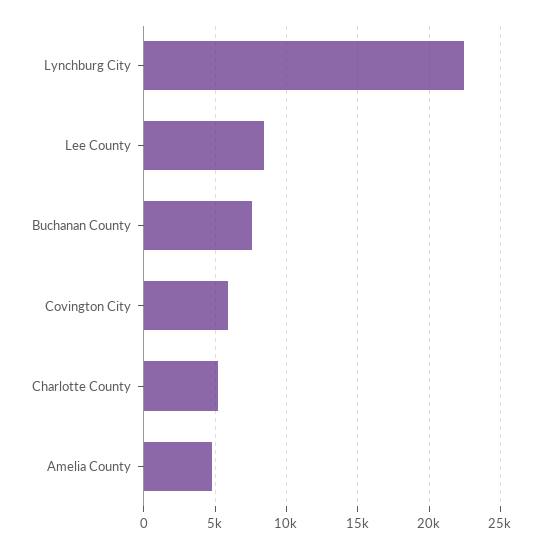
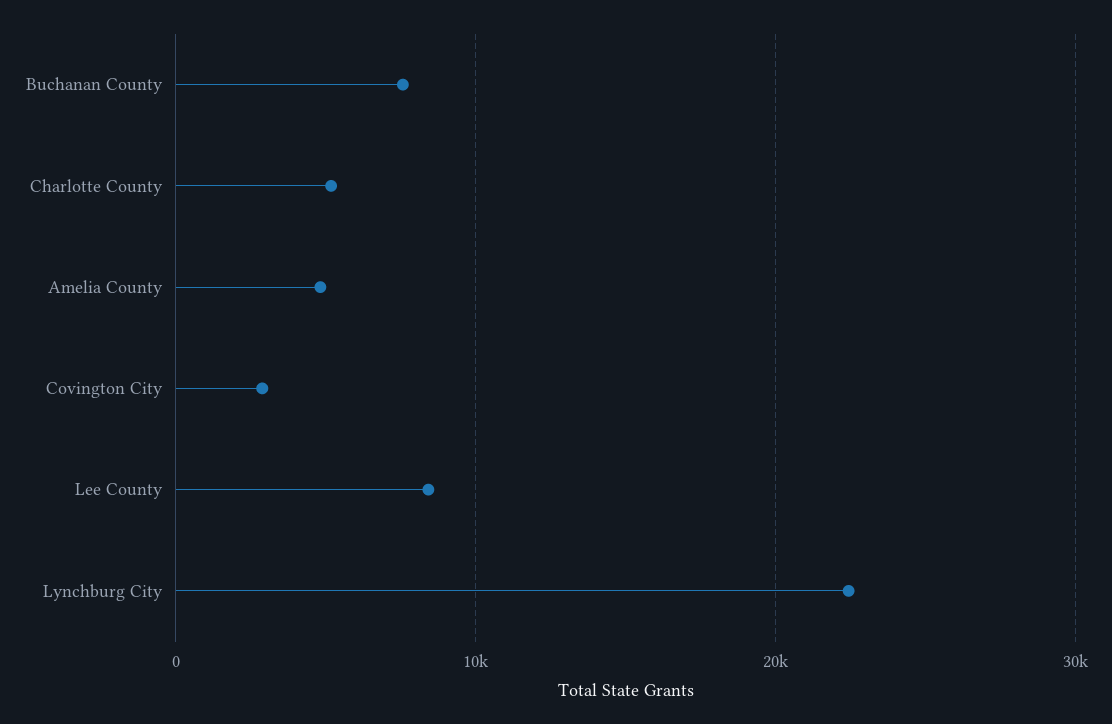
Covington City: 6000 -> 3000

